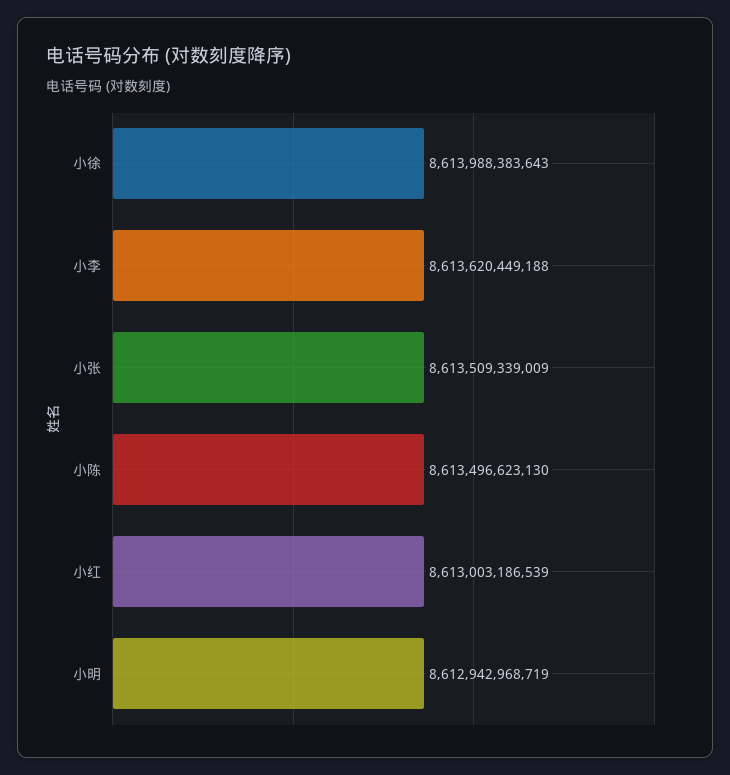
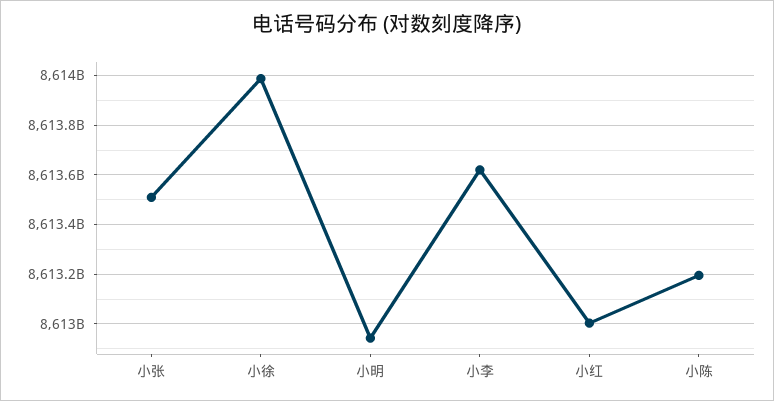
小陈: 8613496623130 -> 8613200000000

